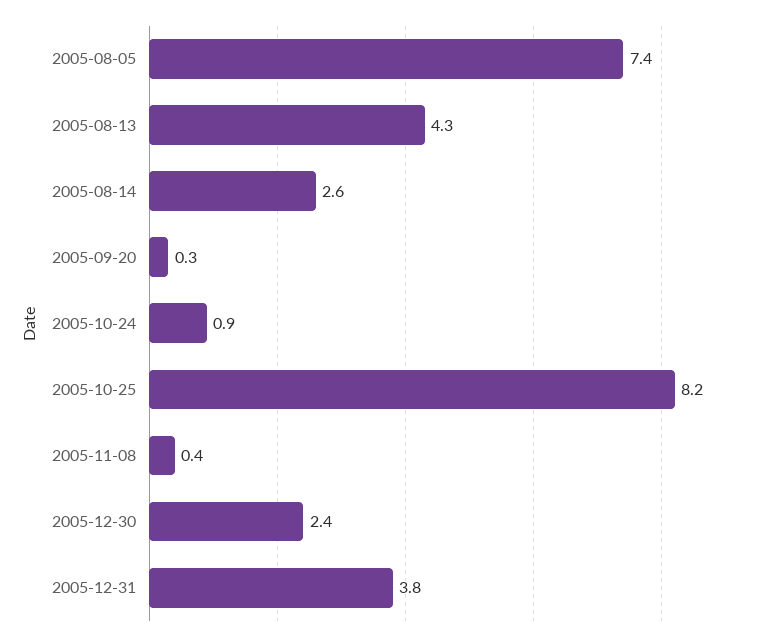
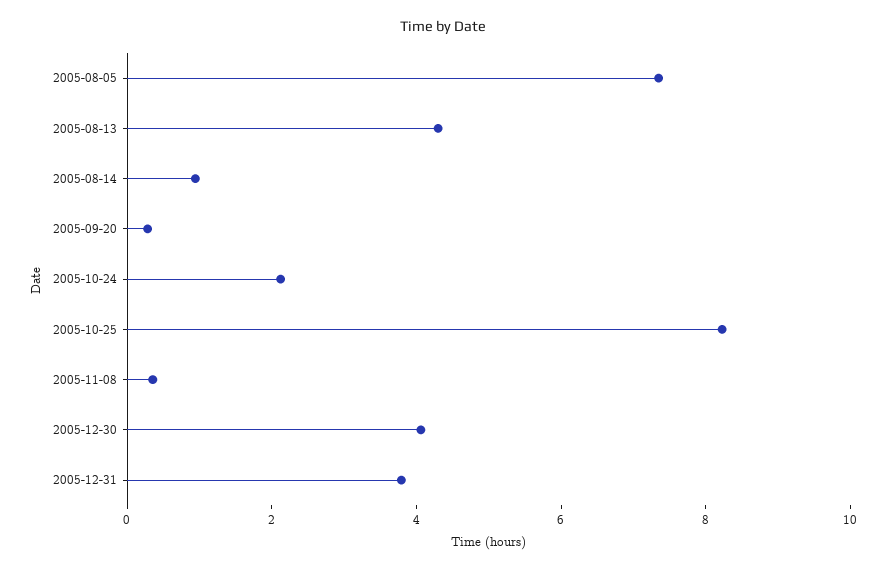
2005-08-14: 2.6 -> 1
2005-10-24: 0.9 -> 2
2005-12-30: 2.4 -> 4

